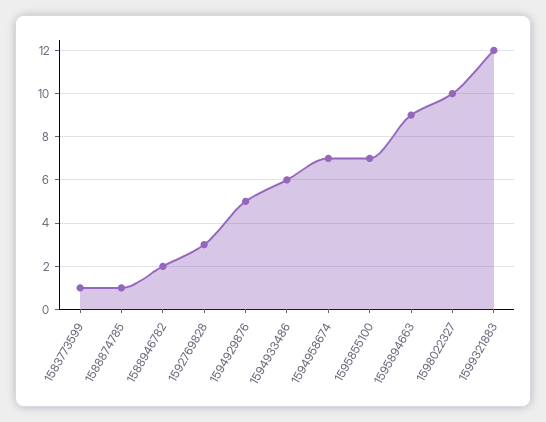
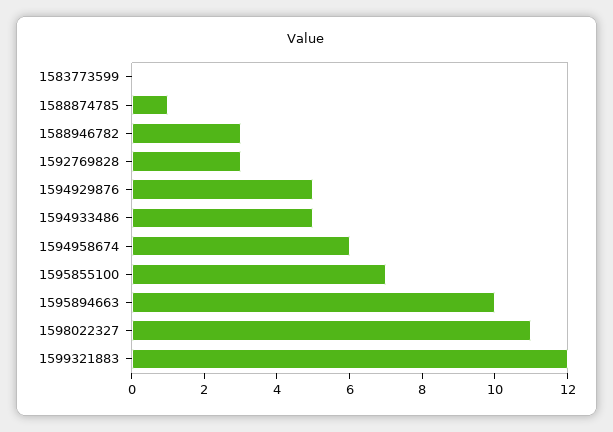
1583773599: 1 -> 0
1588946782: 2 -> 3
1594933486: 6 -> 5
1594958674: 7 -> 6
1595894663: 9 -> 10
1598022327: 10 -> 11

